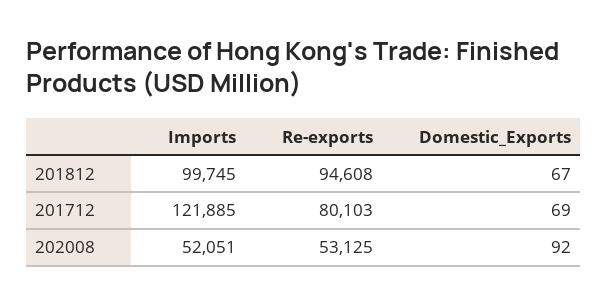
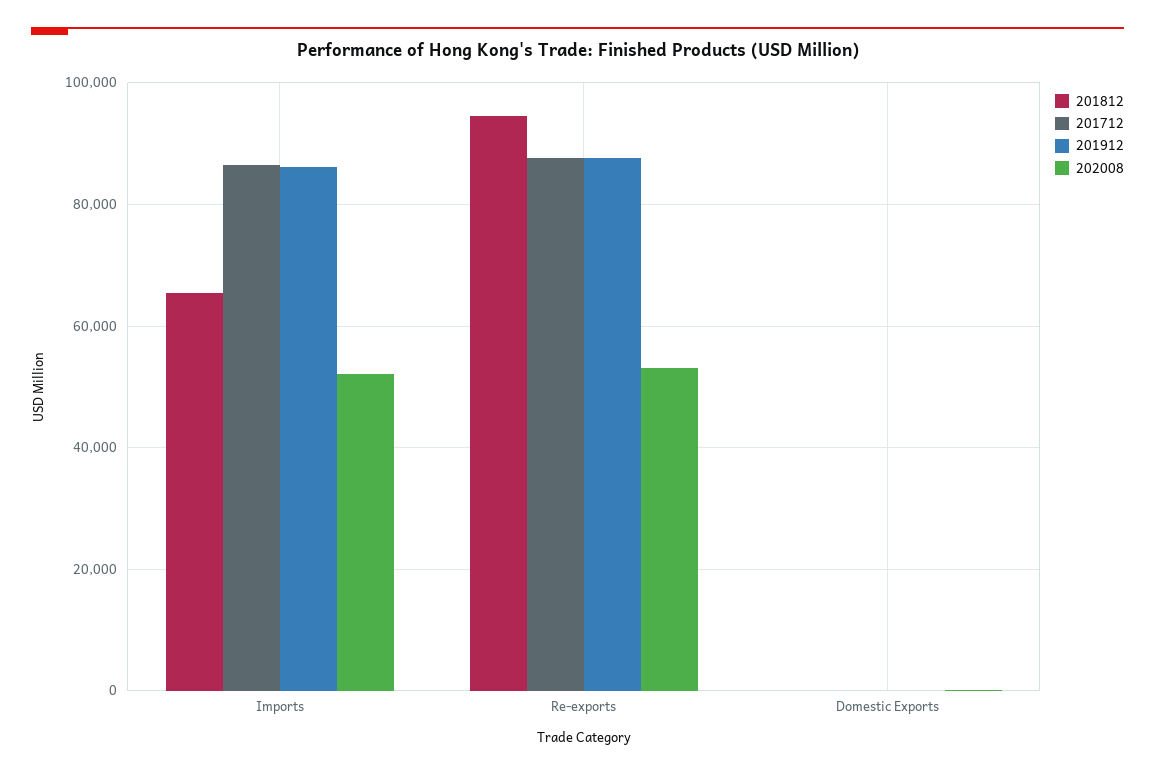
201812, Imports: 99745 -> 66000
201712, Imports: 121885 -> 86000
201712, Re-exports: 80103 -> 88000
201912, Imports: none -> 86000
201912, Re-exports: none -> 88000
201912, Domestic_Exports: none -> 0

